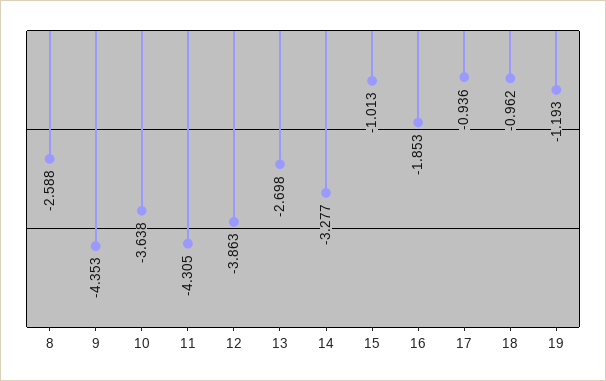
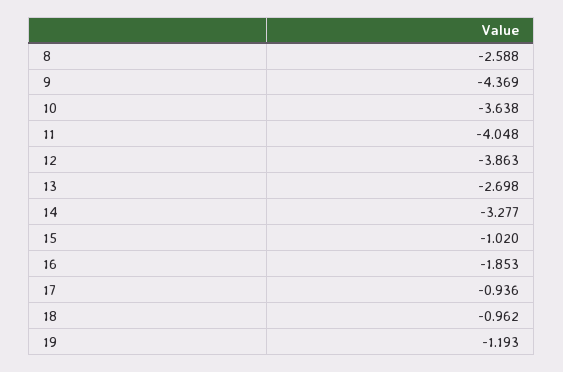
9: -4.353 -> -4.369
11: -4.305 -> -4.048
15: -1.013 -> -1.02

